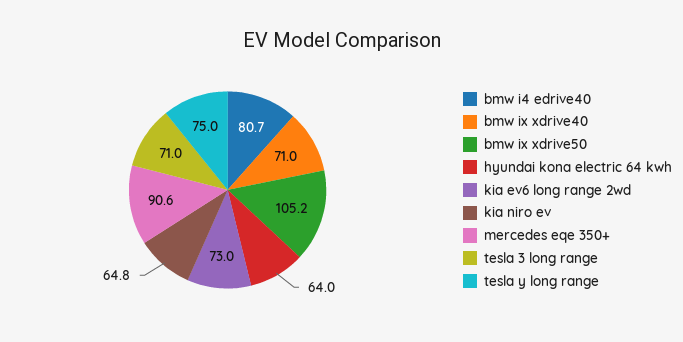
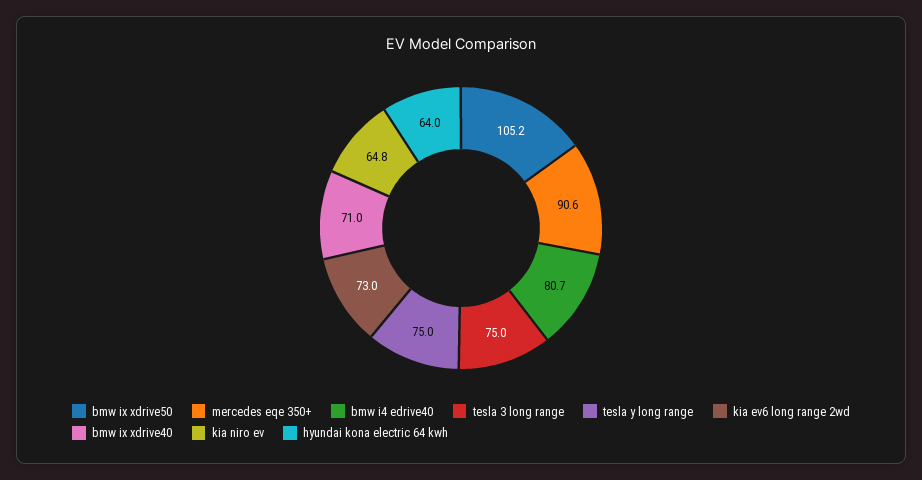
tesla 3 long range: 71 -> 75

